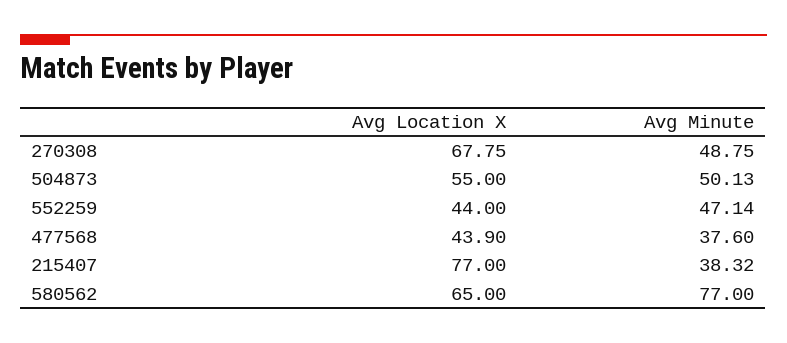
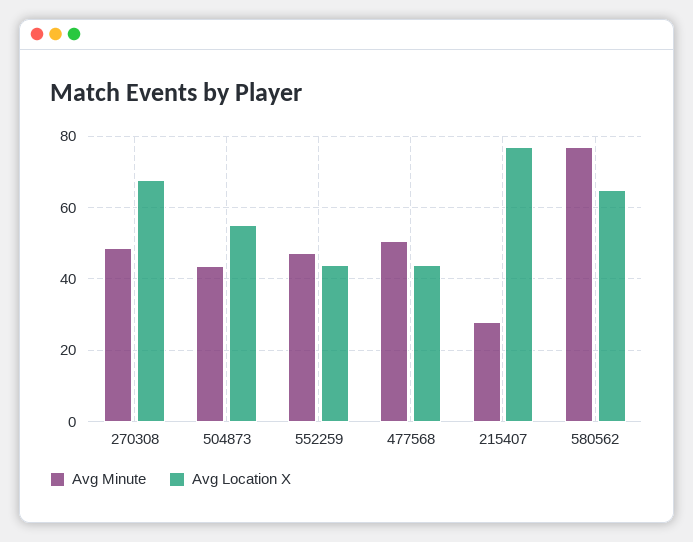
Avg Minute, 504873: 50.13 -> 44
Avg Minute, 477568: 37.6 -> 50
Avg Minute, 215407: 38.32 -> 28

